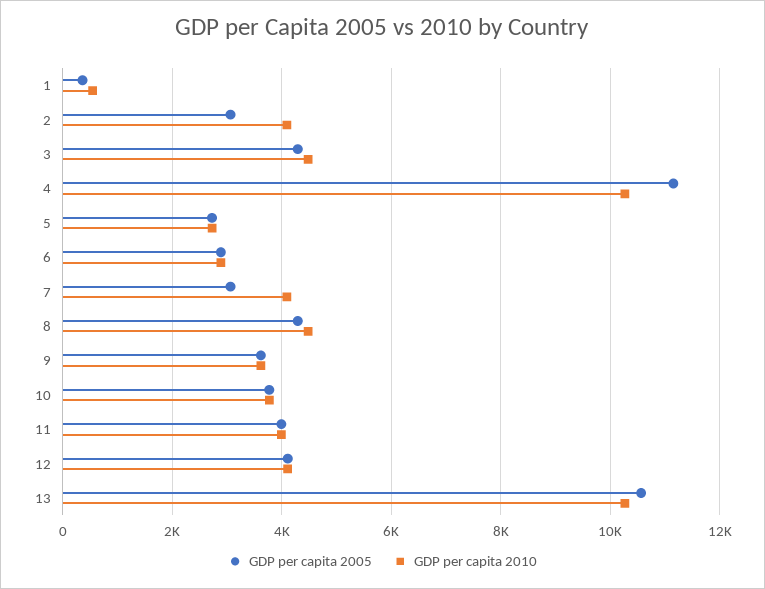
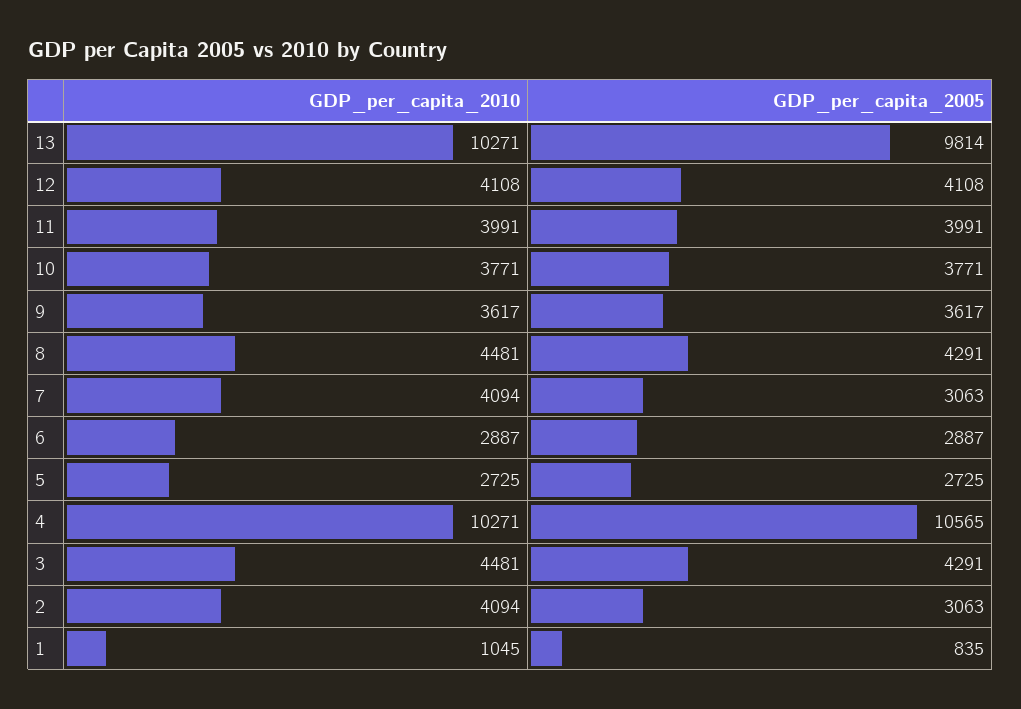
GDP per capita 2005, 1: 400 -> 835
GDP per capita 2010, 1: 600 -> 1045
GDP per capita 2005, 4: 11200 -> 10565
GDP per capita 2005, 13: 10600 -> 9814

